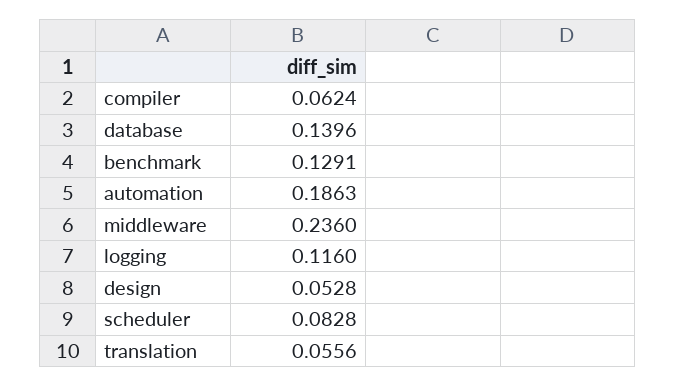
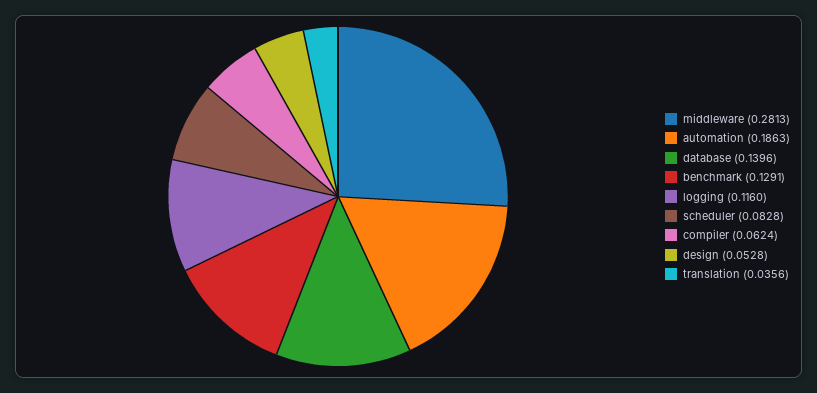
middleware: 0.236 -> 0.2813
translation: 0.0556 -> 0.0356

